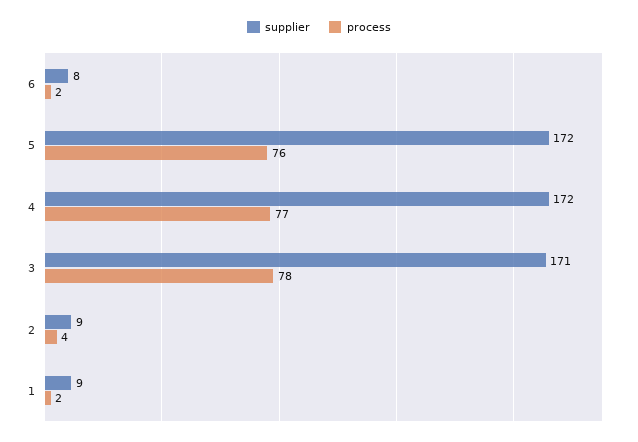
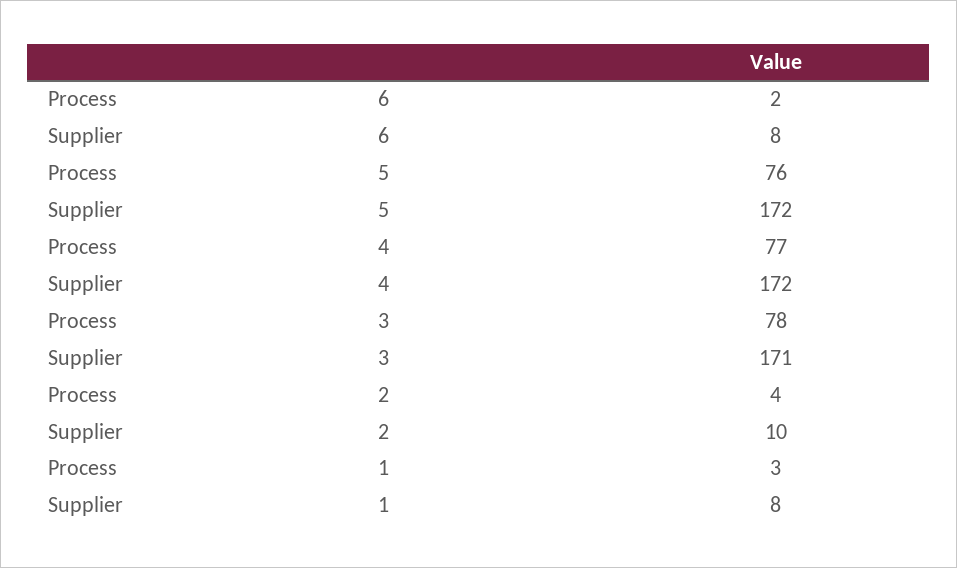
supplier, 2: 9 -> 10
supplier, 1: 9 -> 8
process, 1: 2 -> 3

